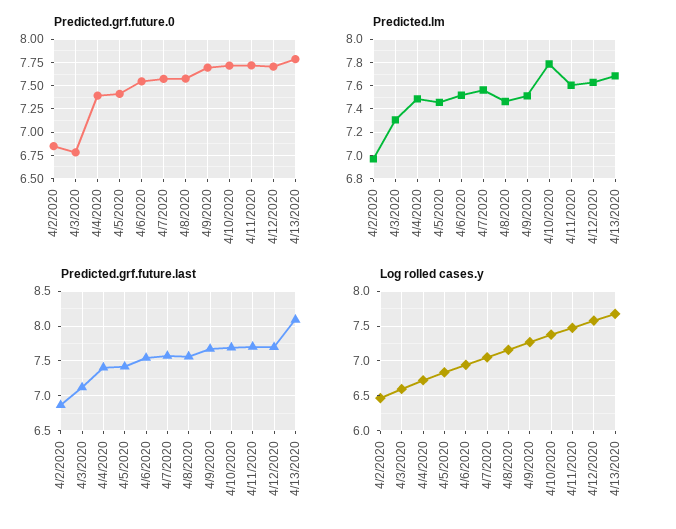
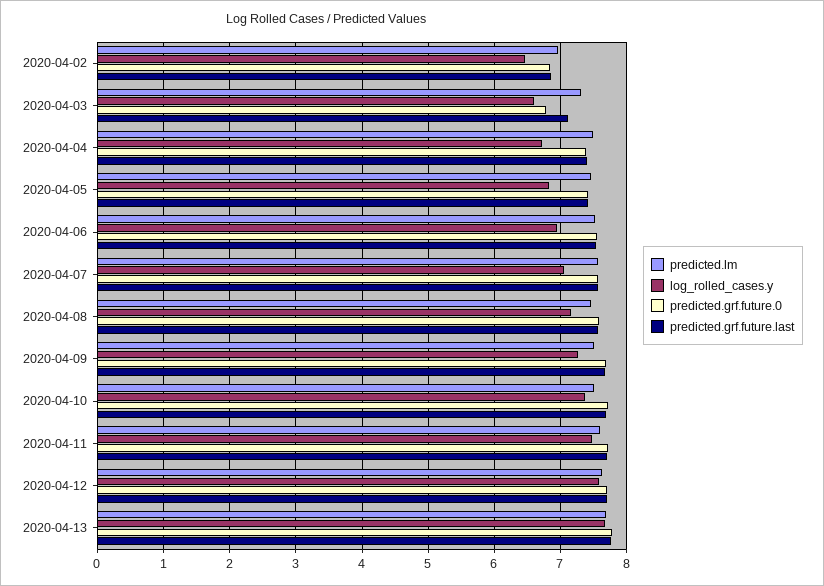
Predicted.lm, 4/10/2020: 7.8 -> 7.5
Predicted.grf.future.last, 4/13/2020: 8.1 -> 7.8

